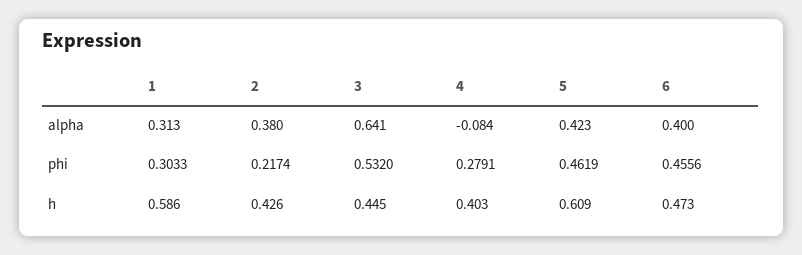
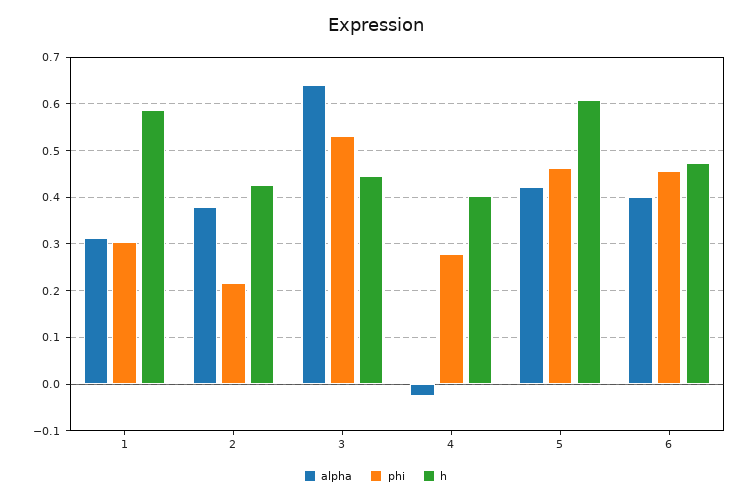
alpha, 4: -0.084 -> -0.02

